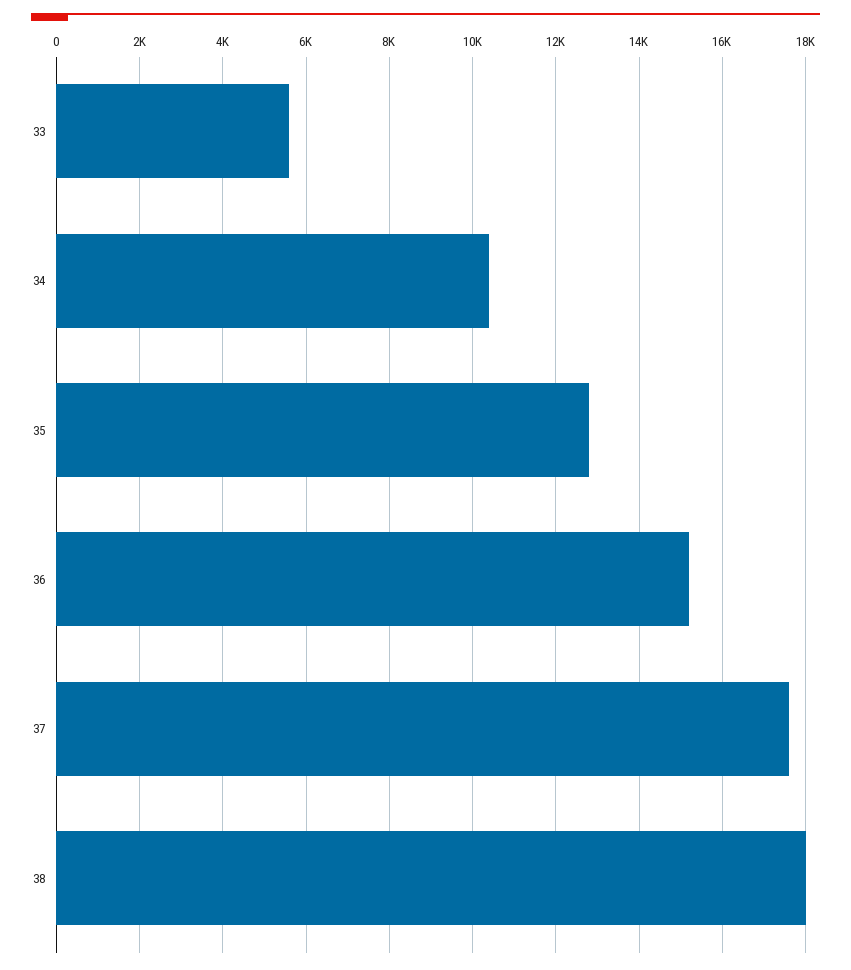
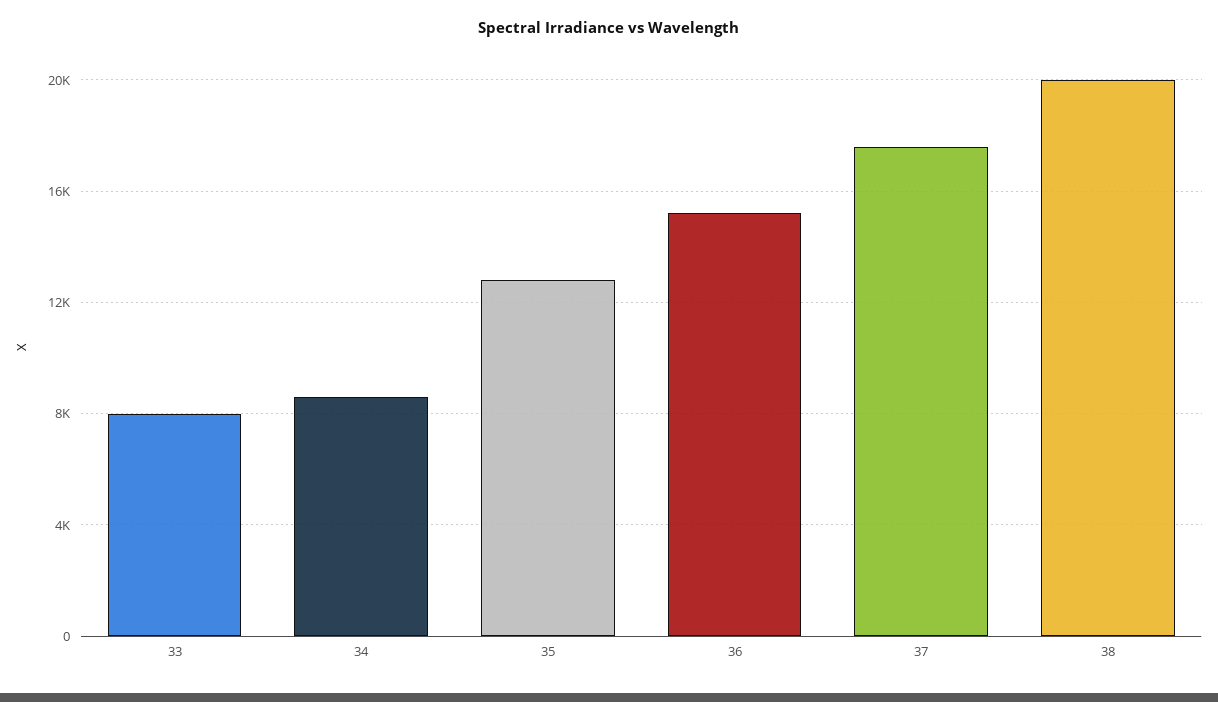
33: 5600 -> 8000
34: 10400 -> 8500
38: 18000 -> 20000

